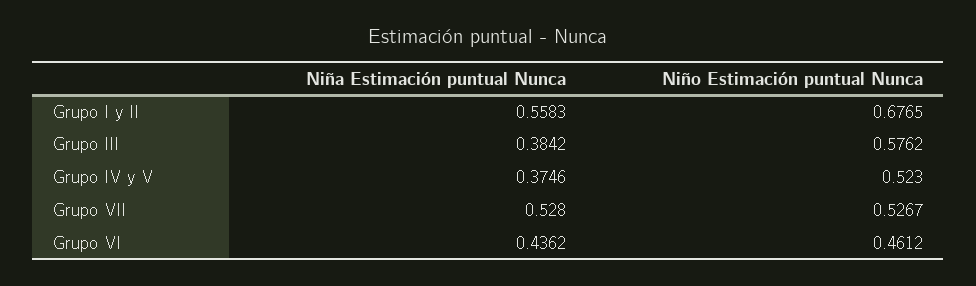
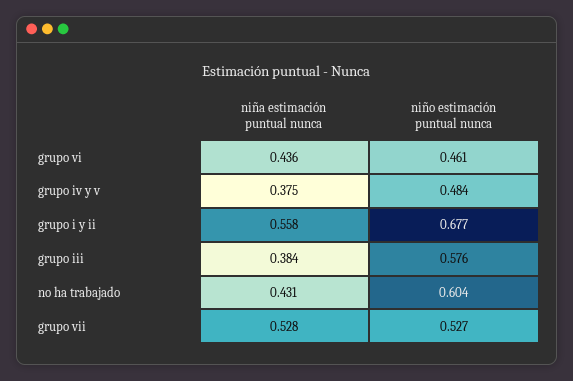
Niño Estimación puntual Nunca, Grupo IV y V: 0.523 -> 0.484
Niña Estimación puntual Nunca, no ha trabajado: none -> 0.431
Niño Estimación puntual Nunca, no ha trabajado: none -> 0.604

